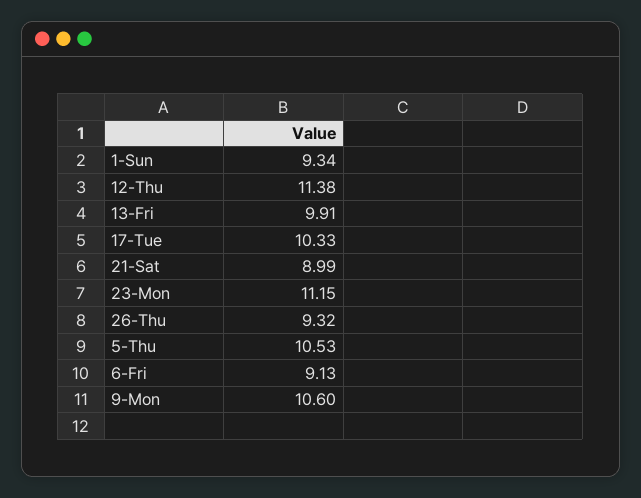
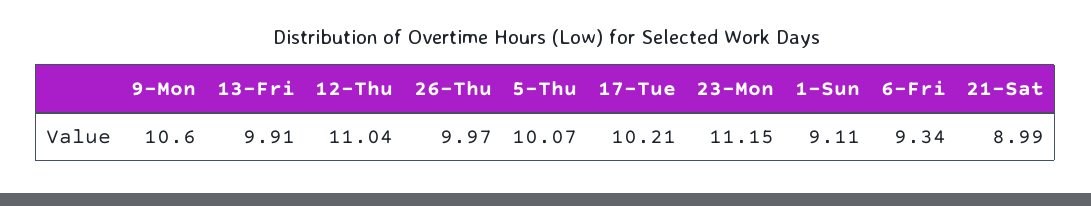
1-Sun: 9.34 -> 9.11
12-Thu: 11.38 -> 11.04
17-Tue: 10.33 -> 10.21
26-Thu: 9.32 -> 9.97
5-Thu: 10.53 -> 10.07
6-Fri: 9.13 -> 9.34

